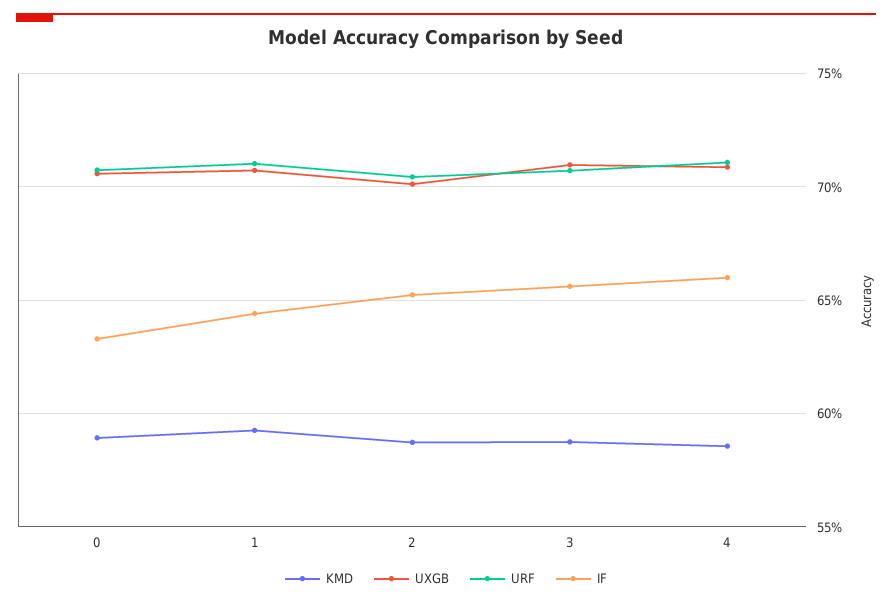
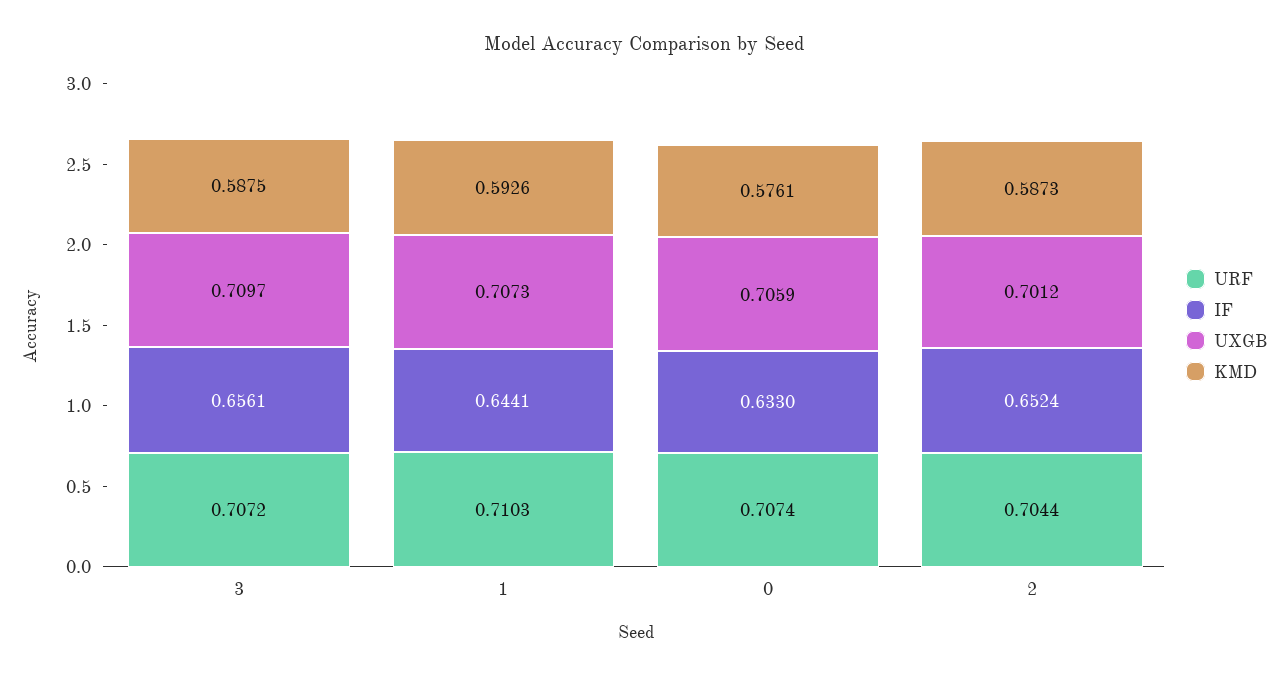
KMD, 0: 0.59 -> 0.5761
KMD, 4: 0.585 -> none
UXGB, 4: 0.71 -> none
URF, 4: 0.71 -> none
IF, 4: 0.66 -> none

